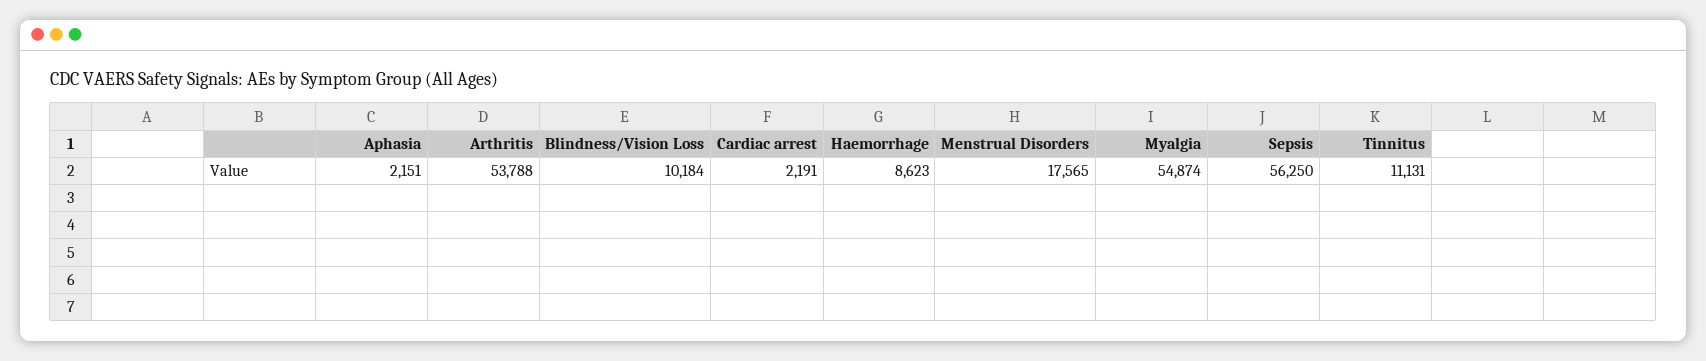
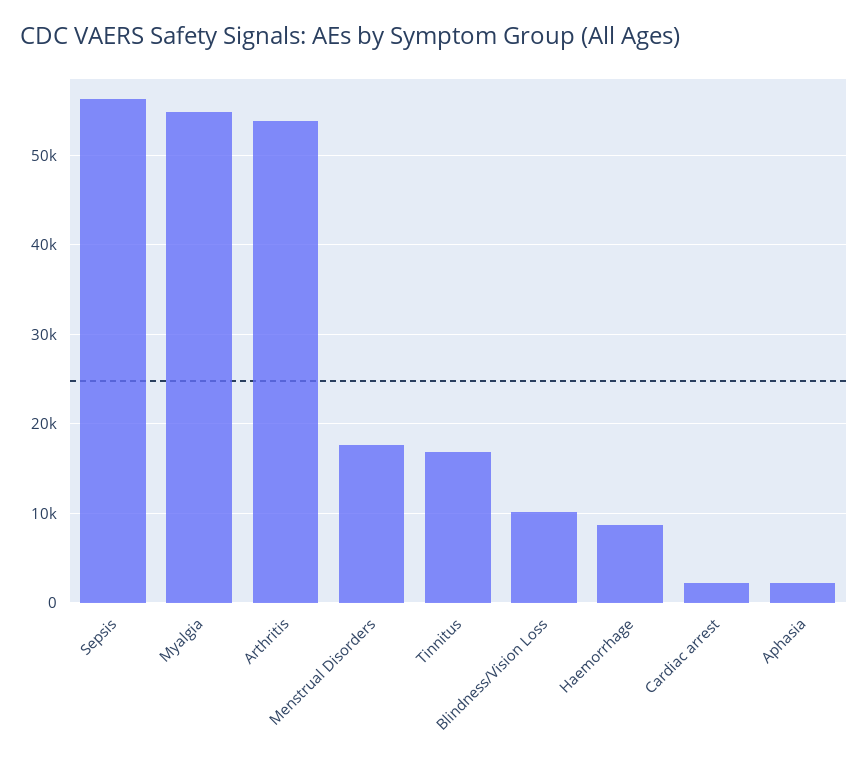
Tinnitus: 11131 -> 17000

